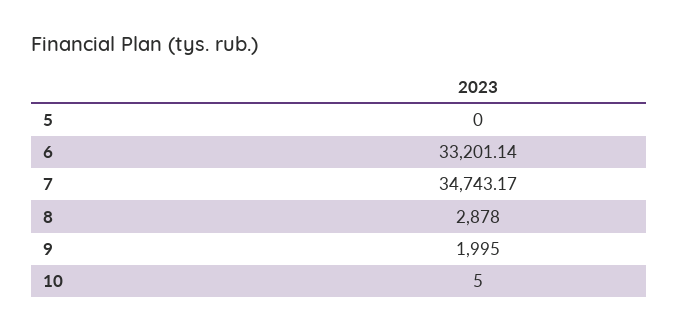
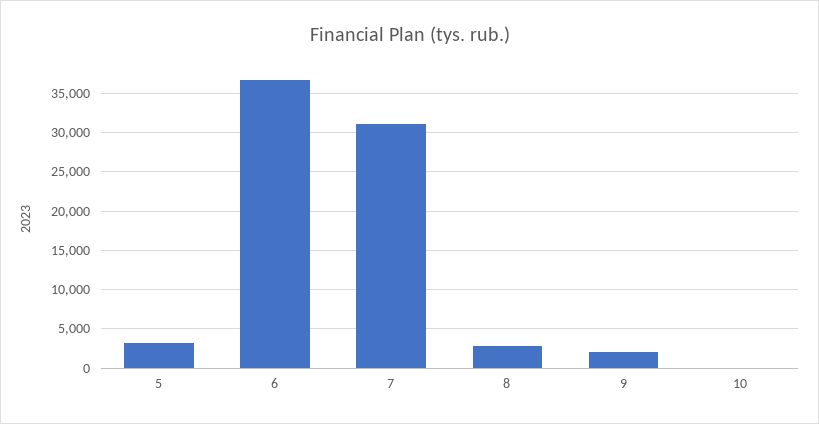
5: 0 -> 3000
6: 33201.14 -> 37000
7: 34743.17 -> 31000

